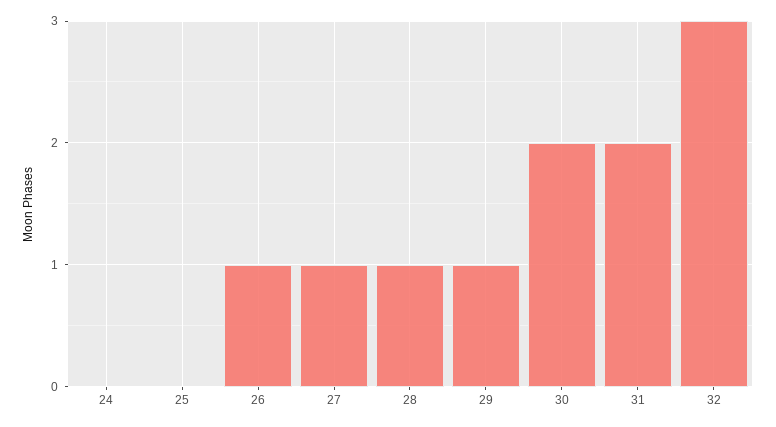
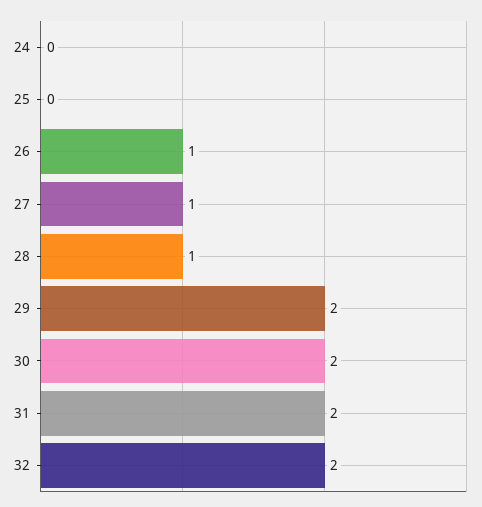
29: 1 -> 2
32: 3 -> 2

